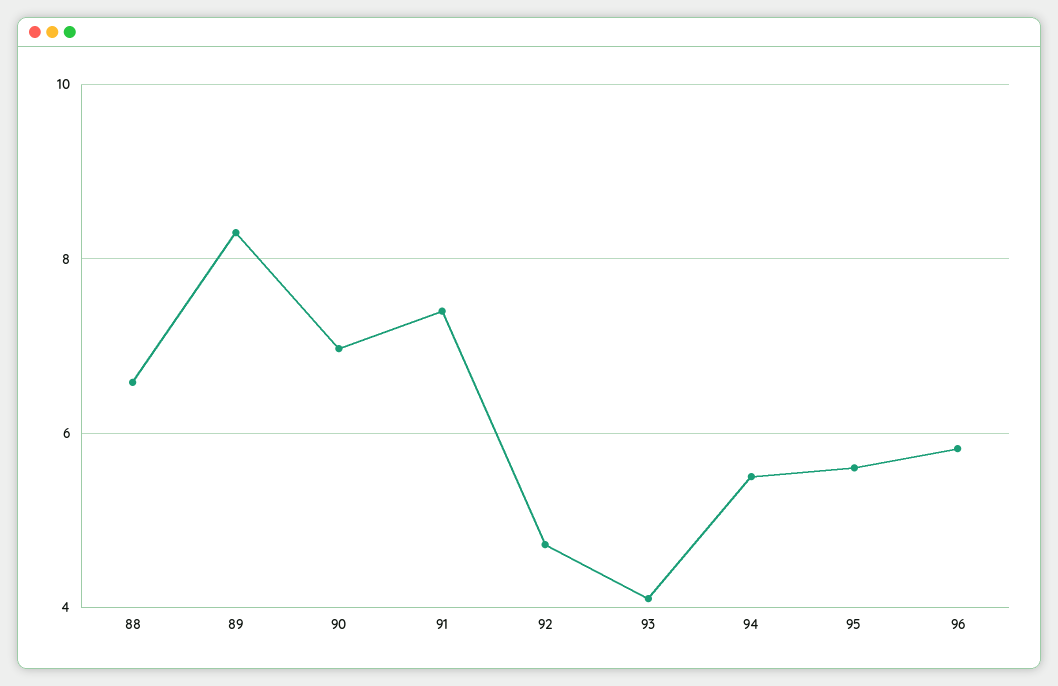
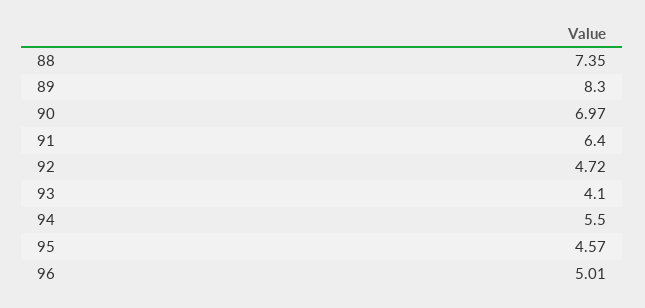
88: 6.6 -> 7.35
91: 7.4 -> 6.4
95: 5.6 -> 4.57
96: 5.8 -> 5.01

